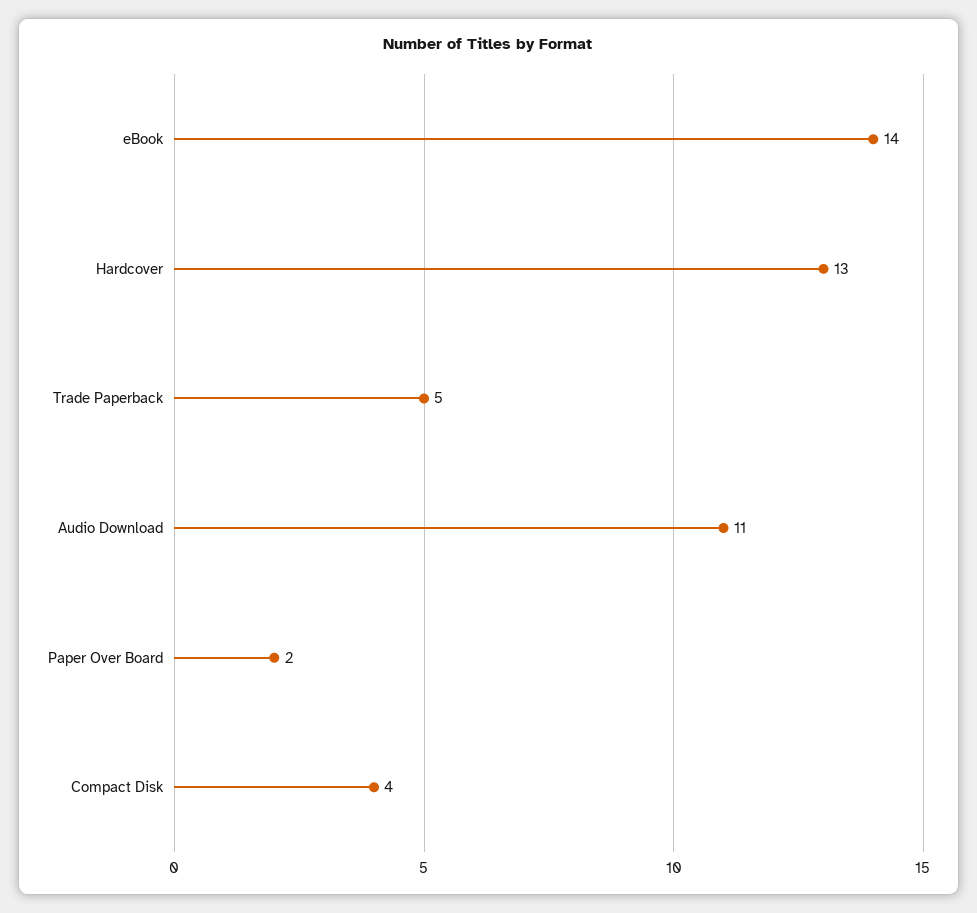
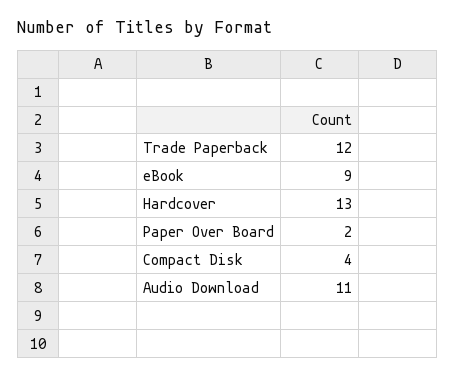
eBook: 14 -> 9
Trade Paperback: 5 -> 12

